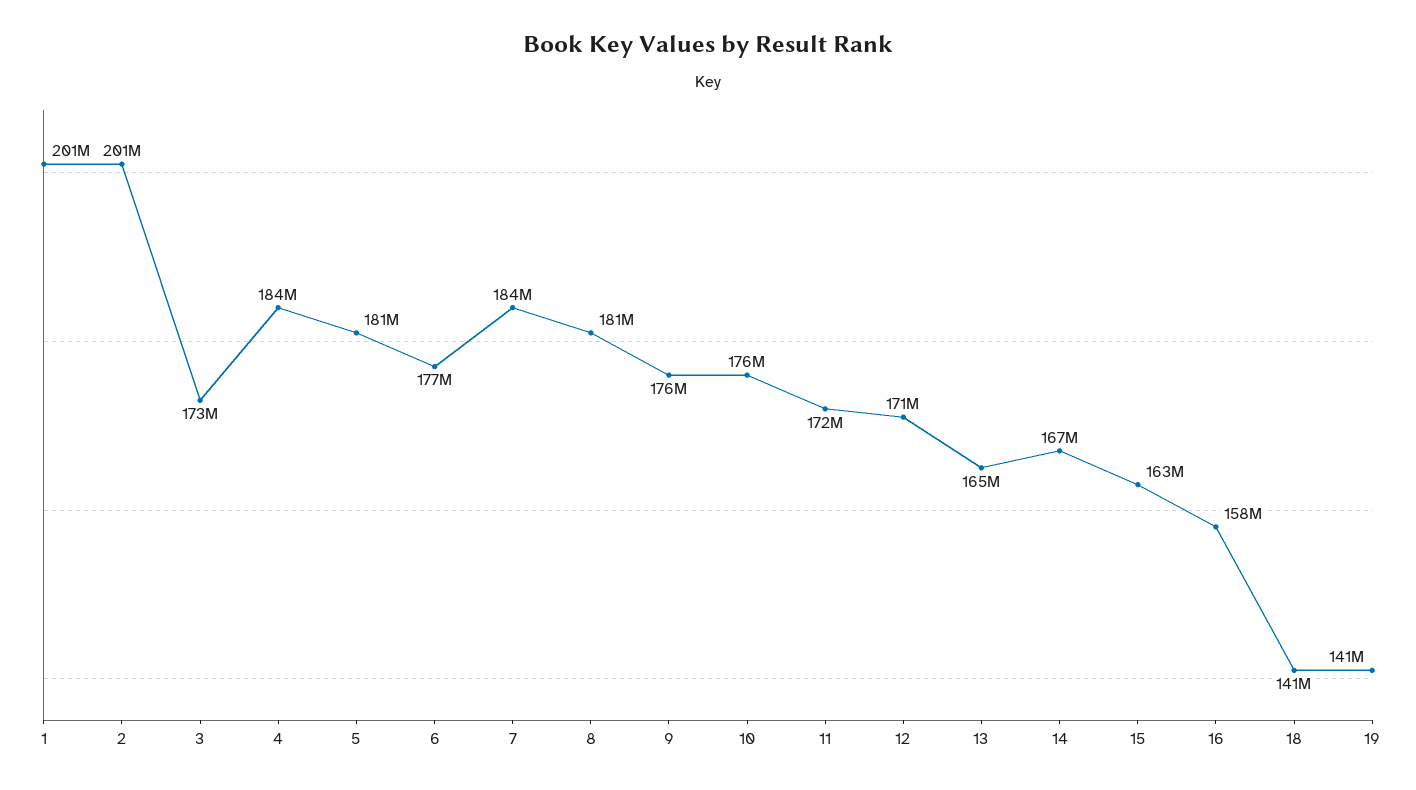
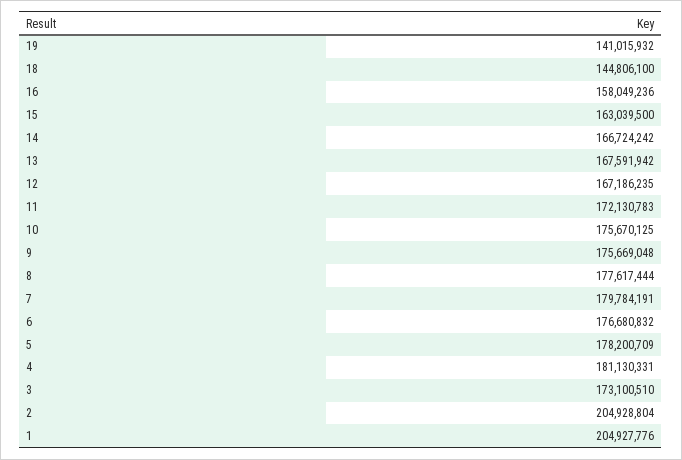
1: 201000000 -> 204927776
2: 201000000 -> 204928804
4: 184000000 -> 181130331
5: 181000000 -> 178200709
7: 184000000 -> 179784191
8: 181000000 -> 177617444
12: 171000000 -> 167186235
13: 165000000 -> 167591942
18: 141000000 -> 144806100

